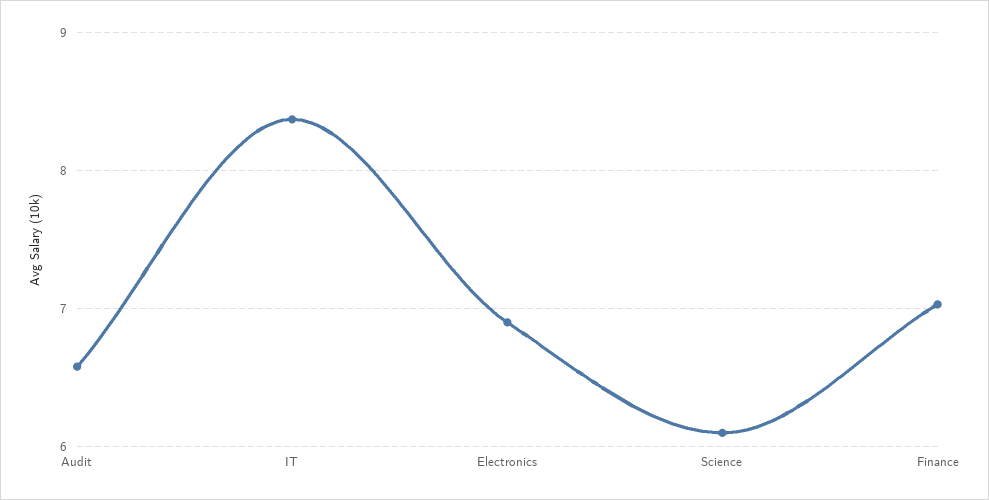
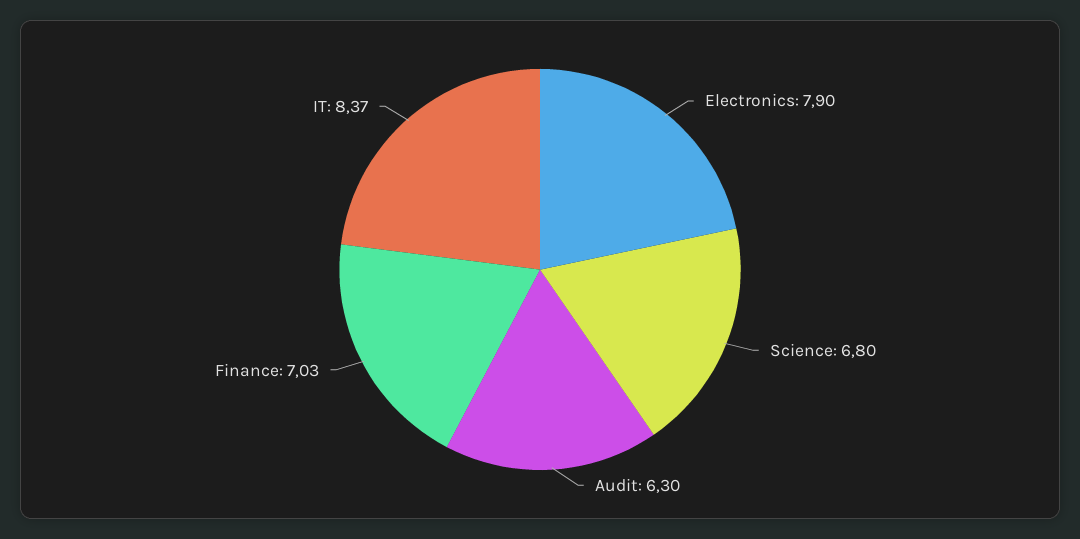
Audit: 6.6 -> 6.3
Electronics: 6.9 -> 7.9
Science: 6.1 -> 6.8

